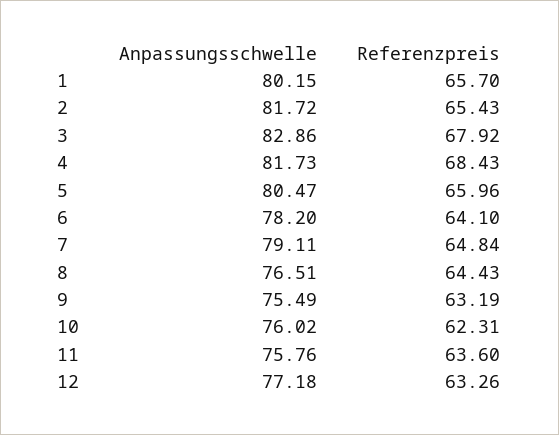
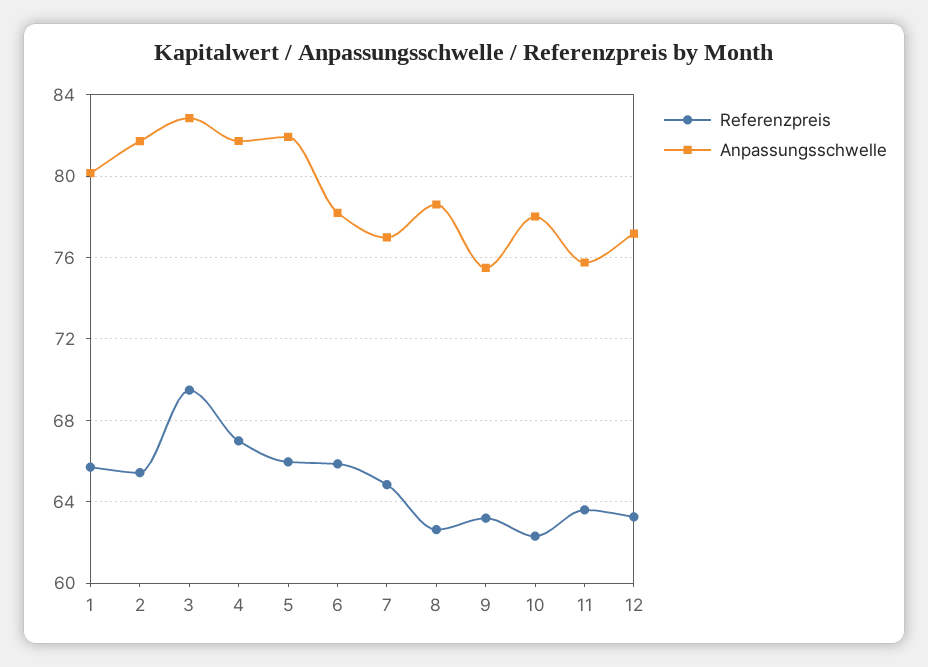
Referenzpreis, 3: 67.92 -> 69.5
Referenzpreis, 4: 68.43 -> 67
Anpassungsschwelle, 5: 80.47 -> 82
Referenzpreis, 6: 64.1 -> 66
Anpassungsschwelle, 7: 79.11 -> 77
Anpassungsschwelle, 8: 76.51 -> 78.5
Referenzpreis, 8: 64.43 -> 62.5
Anpassungsschwelle, 10: 76.02 -> 78

